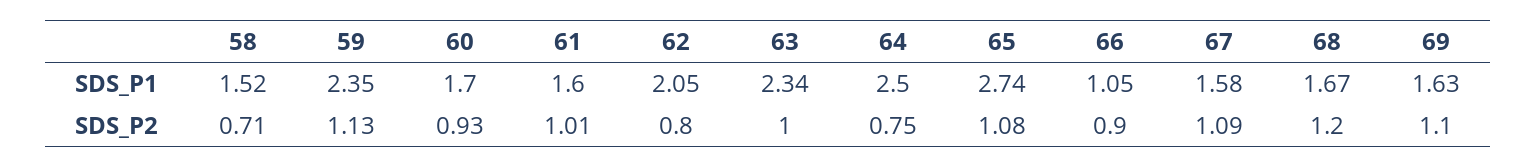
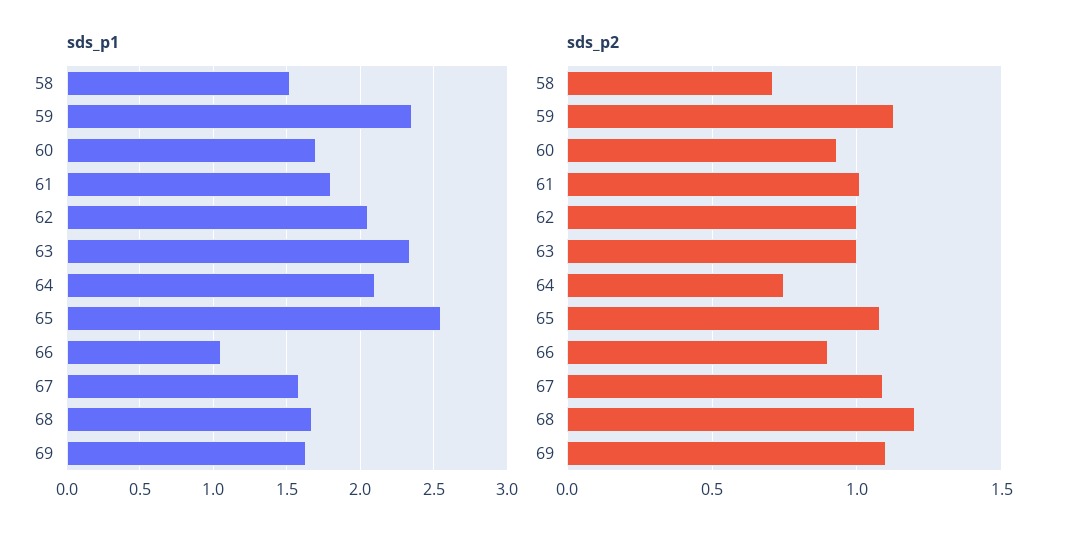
SDS_P1, 61: 1.6 -> 1.8
SDS_P1, 64: 2.5 -> 2.1
SDS_P1, 65: 2.74 -> 2.55
SDS_P2, 62: 0.8 -> 1

